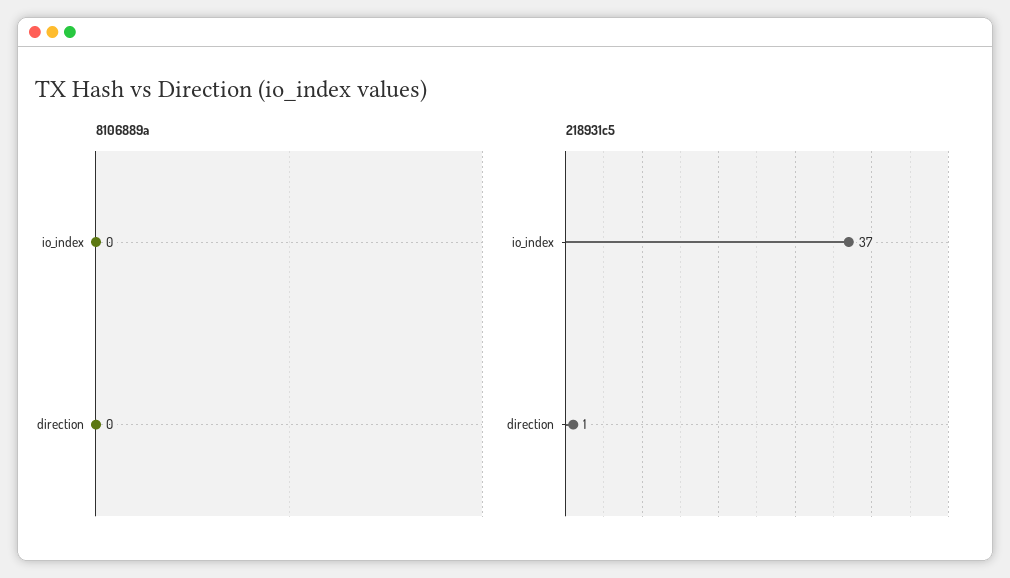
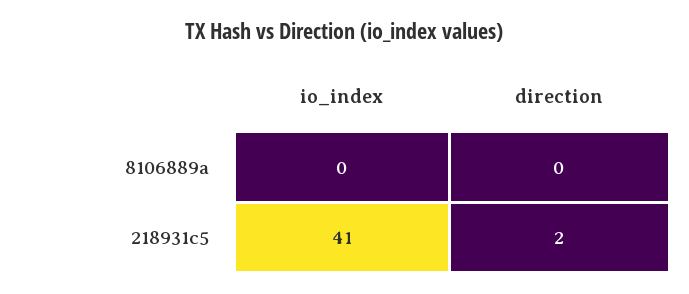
218931c5, io_index: 37 -> 41
218931c5, direction: 1 -> 2

